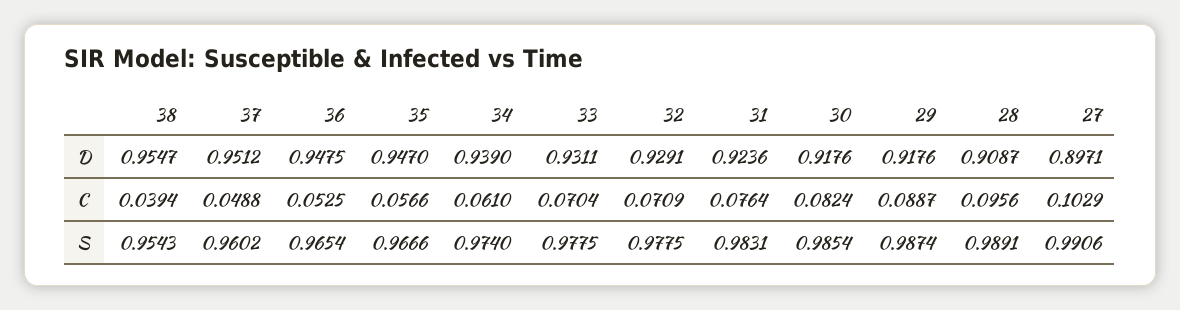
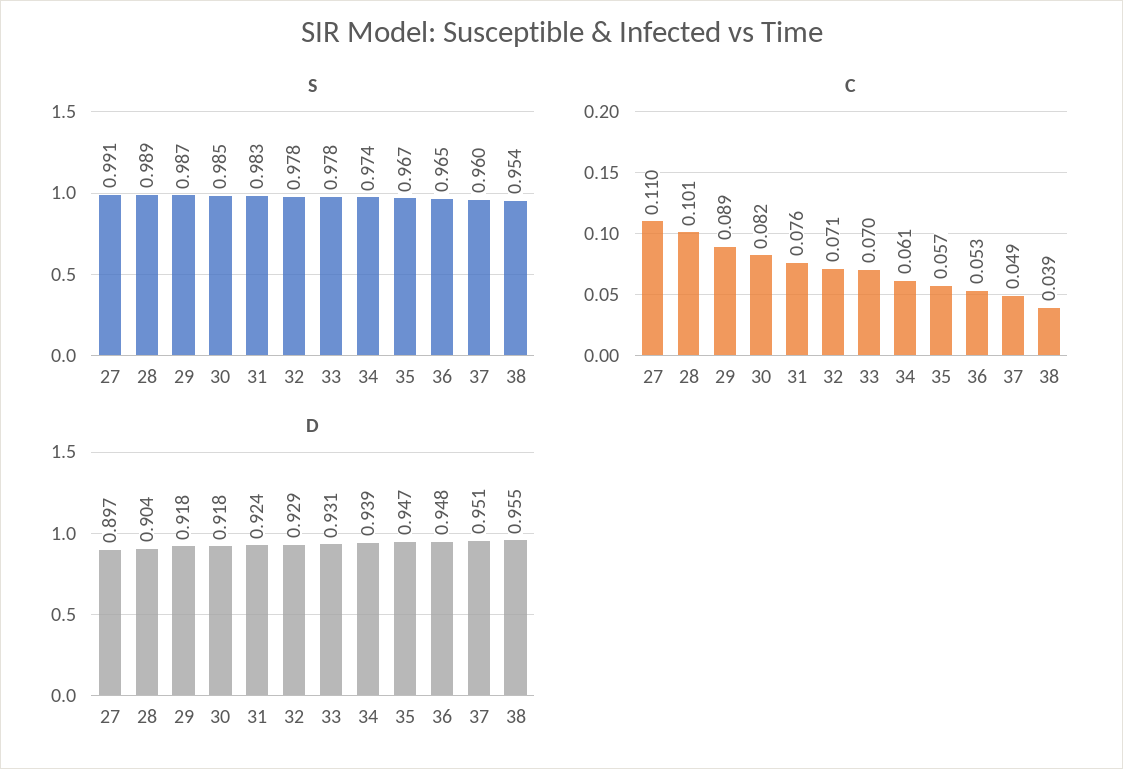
D, 28: 0.9087 -> 0.904
C, 28: 0.0956 -> 0.101
C, 27: 0.1029 -> 0.11

